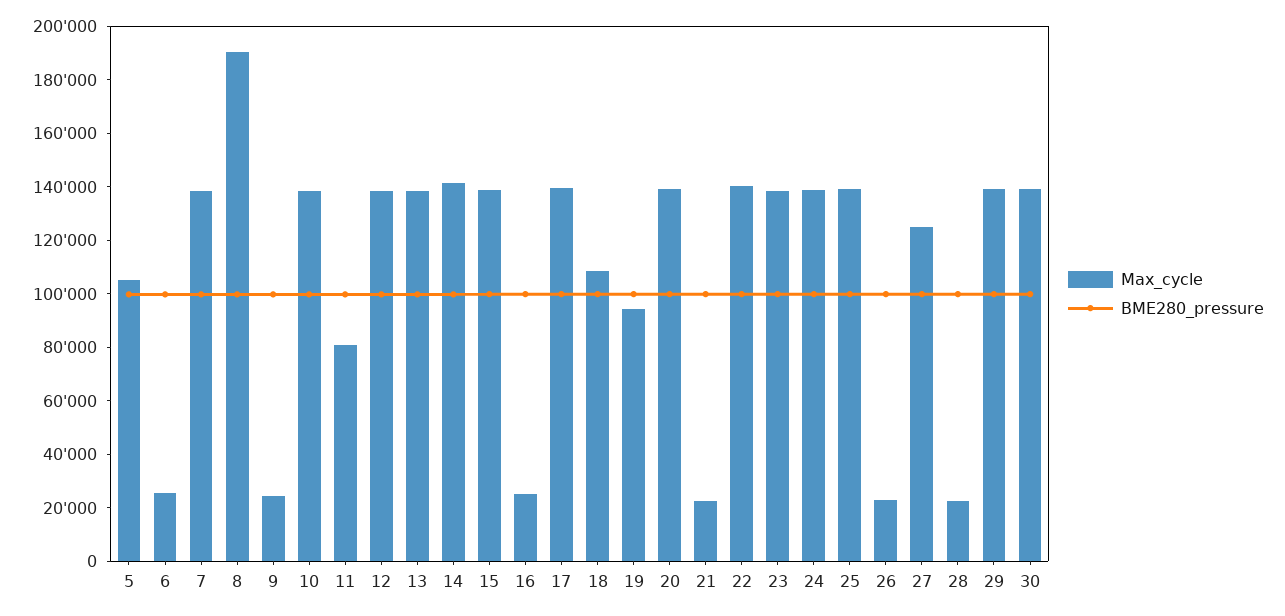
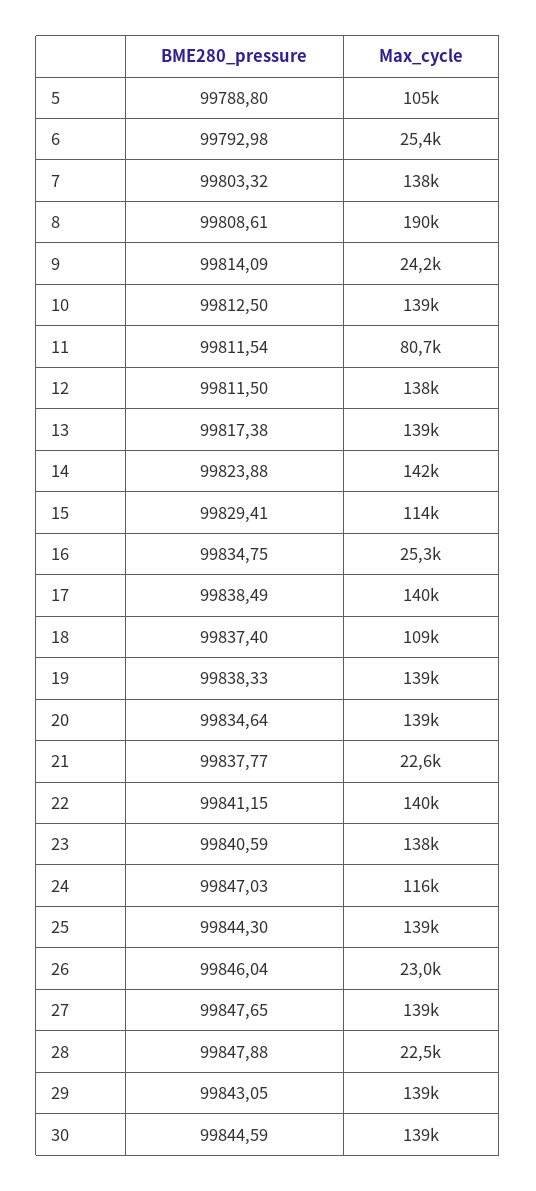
Max_cycle, 15: 140000 -> 114000
Max_cycle, 19: 95000 -> 139000
Max_cycle, 24: 140000 -> 116000
Max_cycle, 27: 125000 -> 139000

